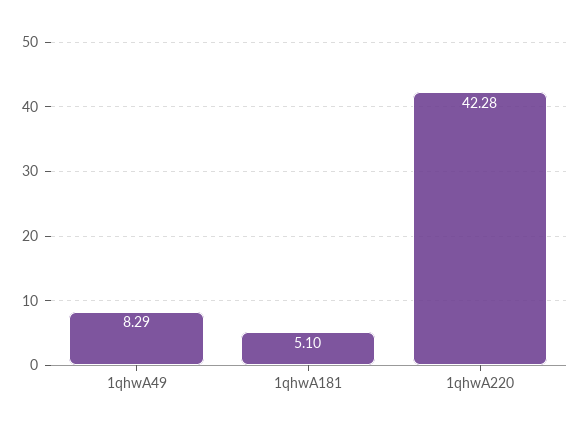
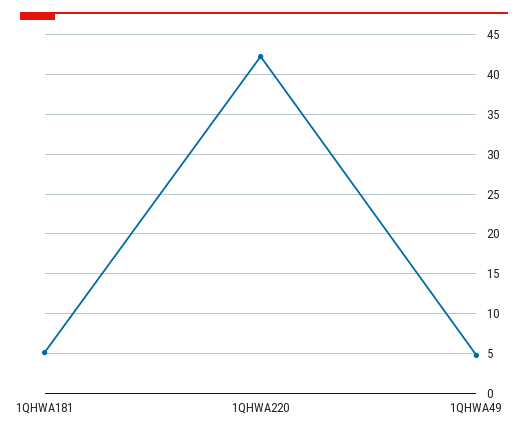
1qhwA49: 8.29 -> 5

